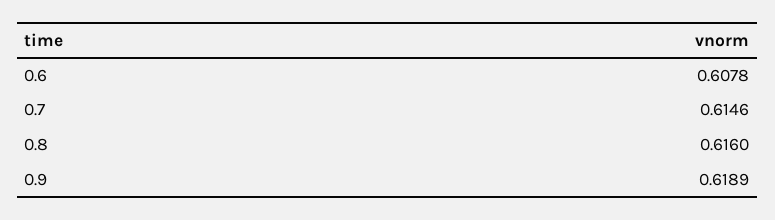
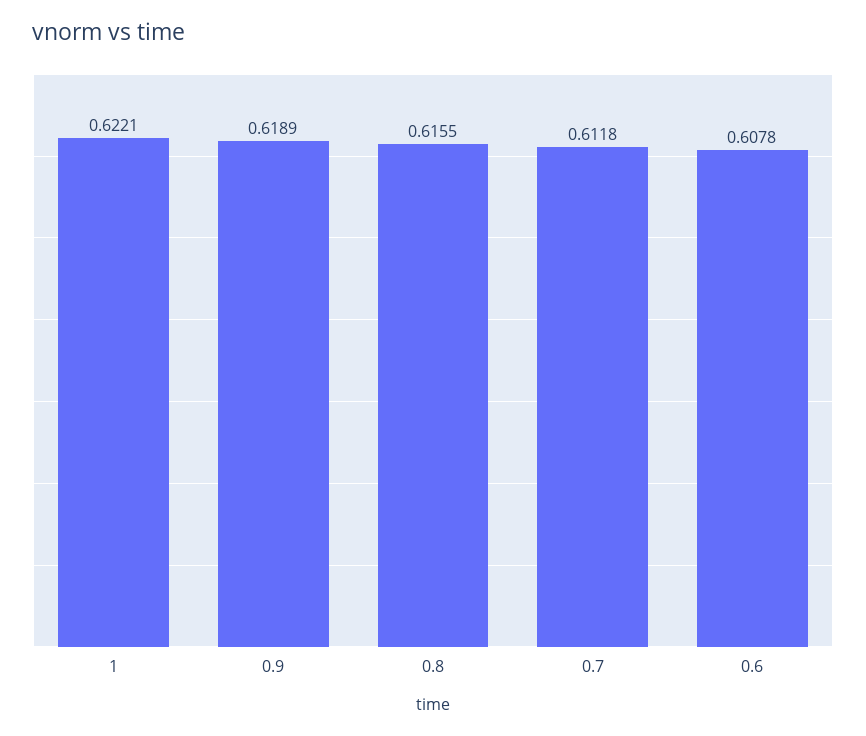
0.7: 0.6146 -> 0.6118
0.8: 0.616 -> 0.6155
1: none -> 0.6221

